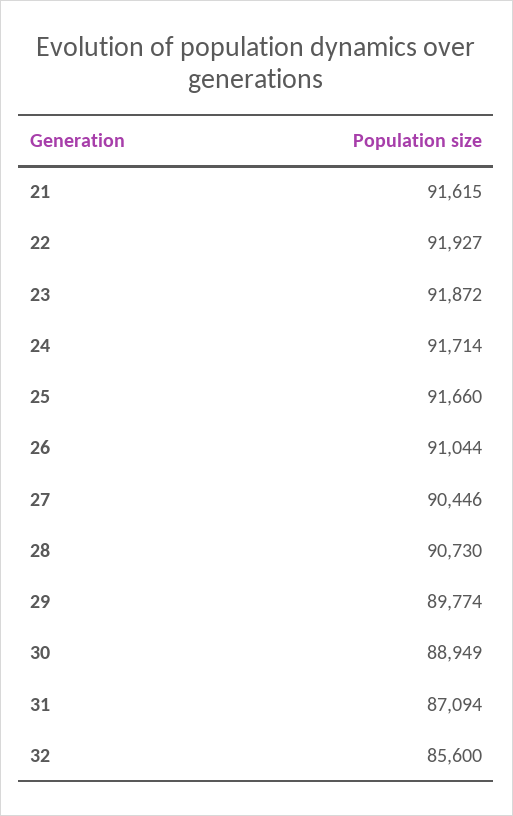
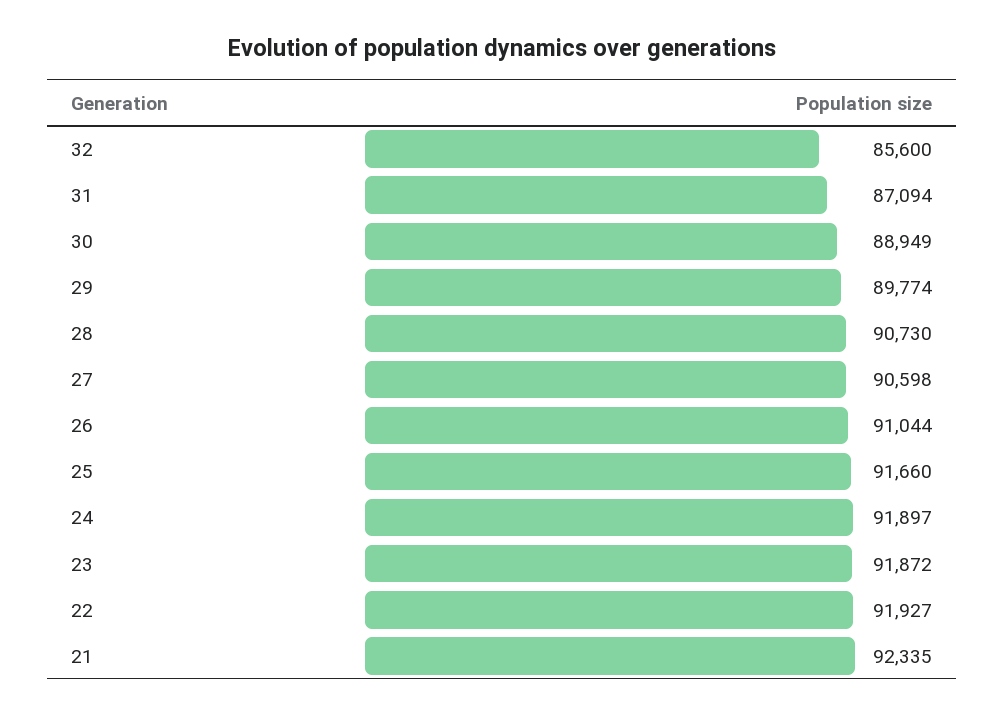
21: 91615 -> 92335
24: 91714 -> 91897
27: 90446 -> 90598

